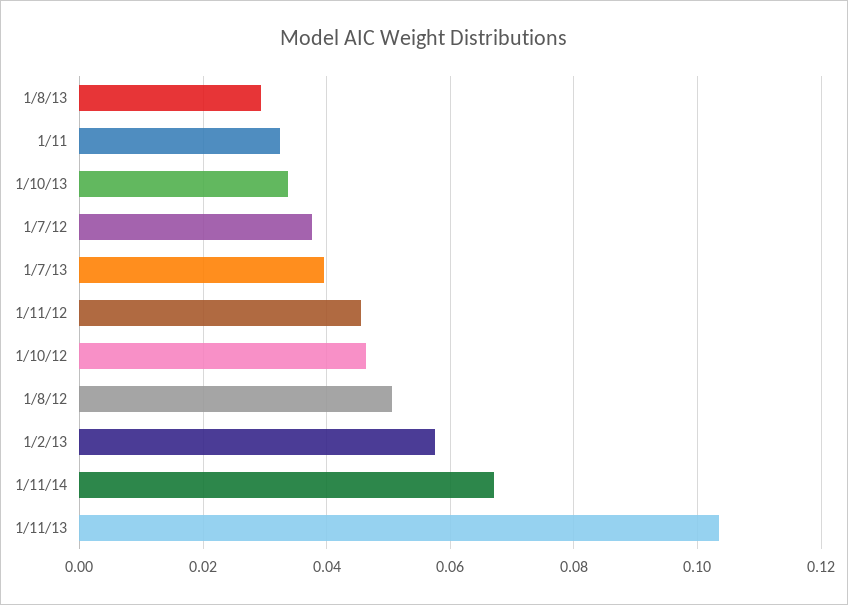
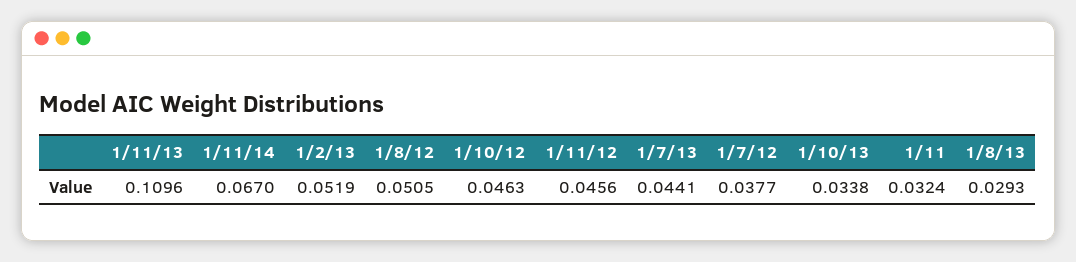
1/7/13: 0.04 -> 0.0441
1/2/13: 0.058 -> 0.0519
1/11/13: 0.104 -> 0.1096

